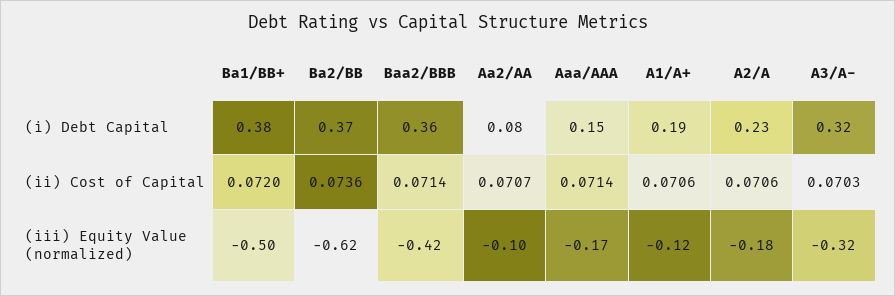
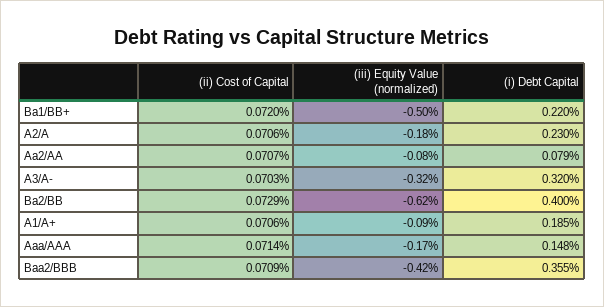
Ba1/BB+, (i) Debt Capital: 0.38 -> 0.22
Ba2/BB, (i) Debt Capital: 0.37 -> 0.4
Ba2/BB, (ii) Cost of Capital: 0.0736 -> 0.0729
Baa2/BBB, (ii) Cost of Capital: 0.0714 -> 0.0709
Aa2/AA, (iii) Equity Value (normalized): -0.1 -> -0.08
A1/A+, (iii) Equity Value (normalized): -0.12 -> -0.09

